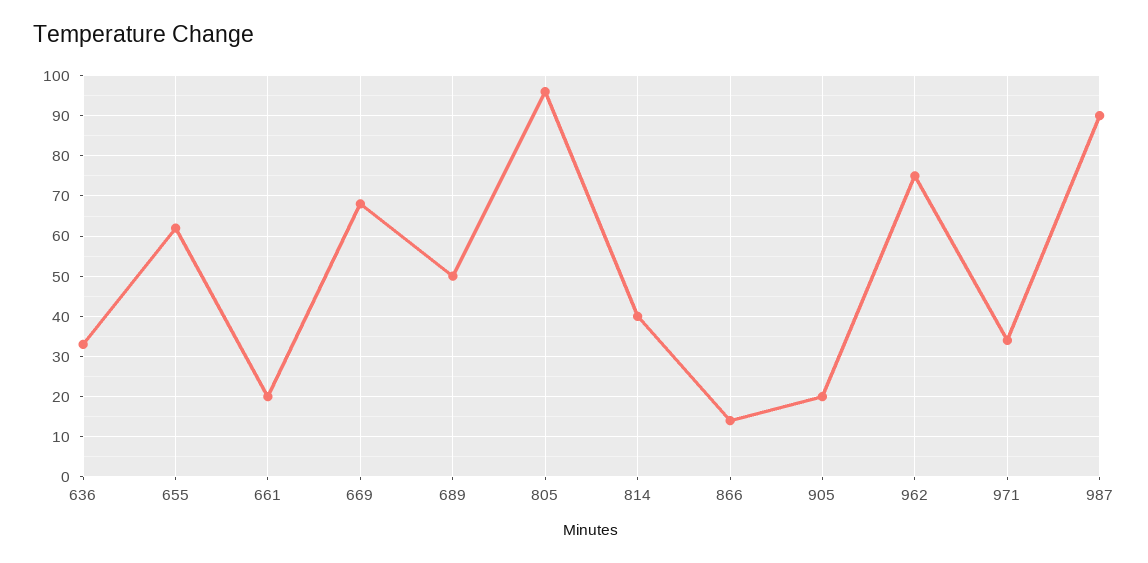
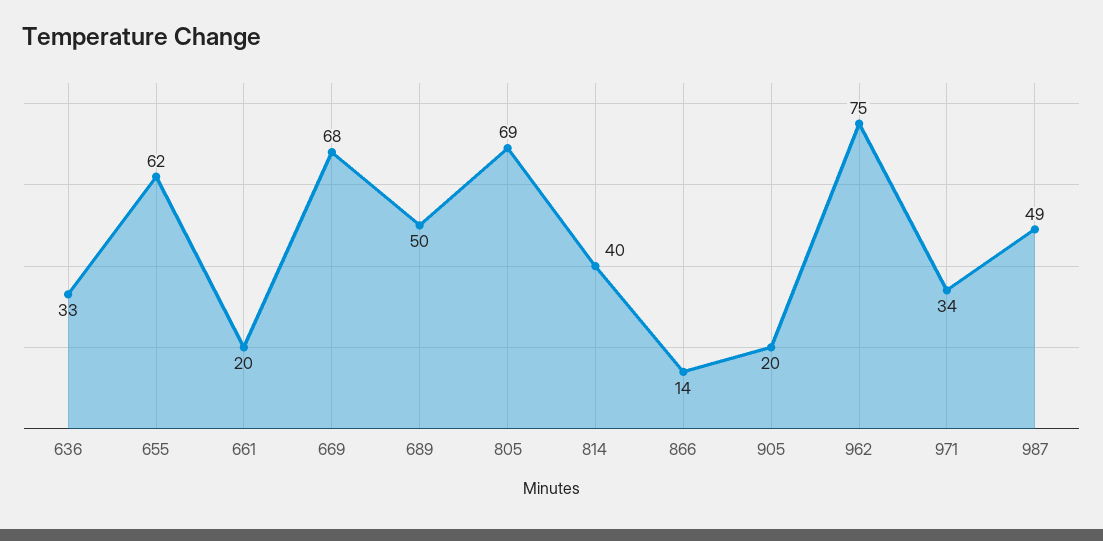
805: 95 -> 69
987: 90 -> 49

